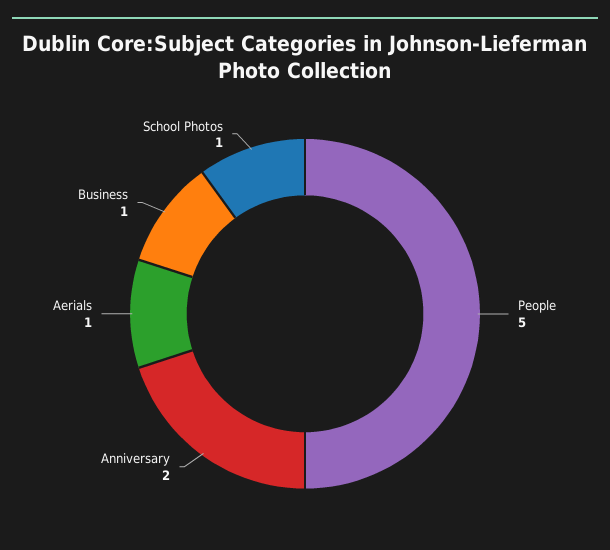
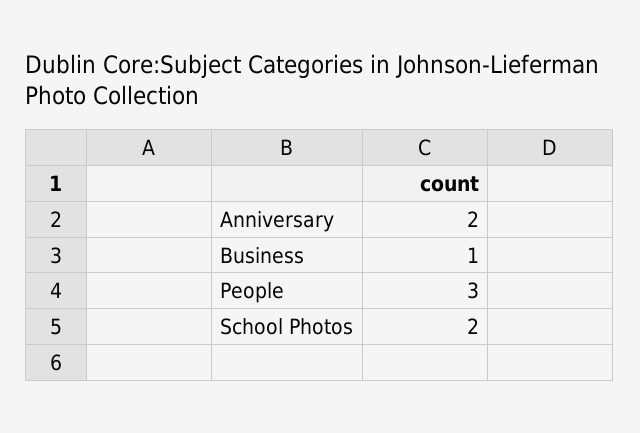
People: 5 -> 3
Aerials: 1 -> none
School Photos: 1 -> 2

